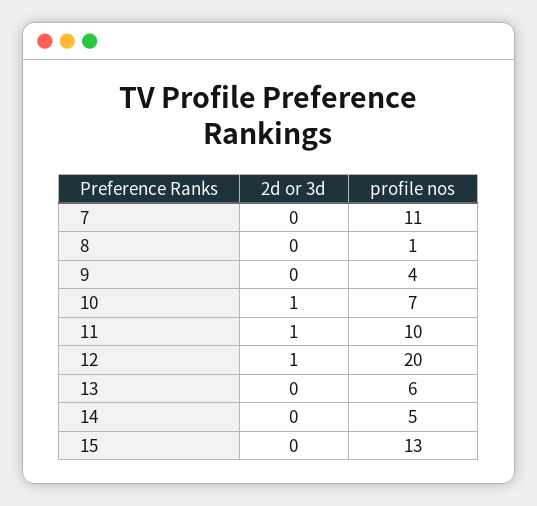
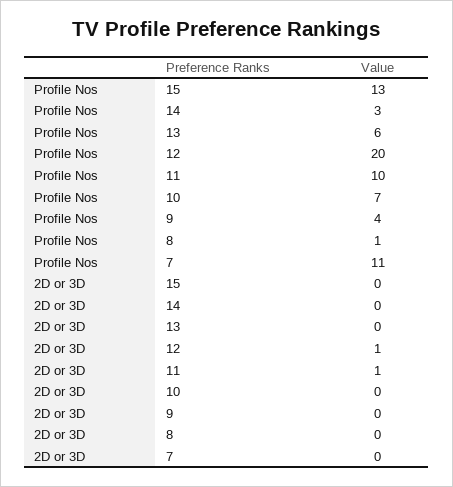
2d or 3d, 10: 1 -> 0
profile nos, 14: 5 -> 3

